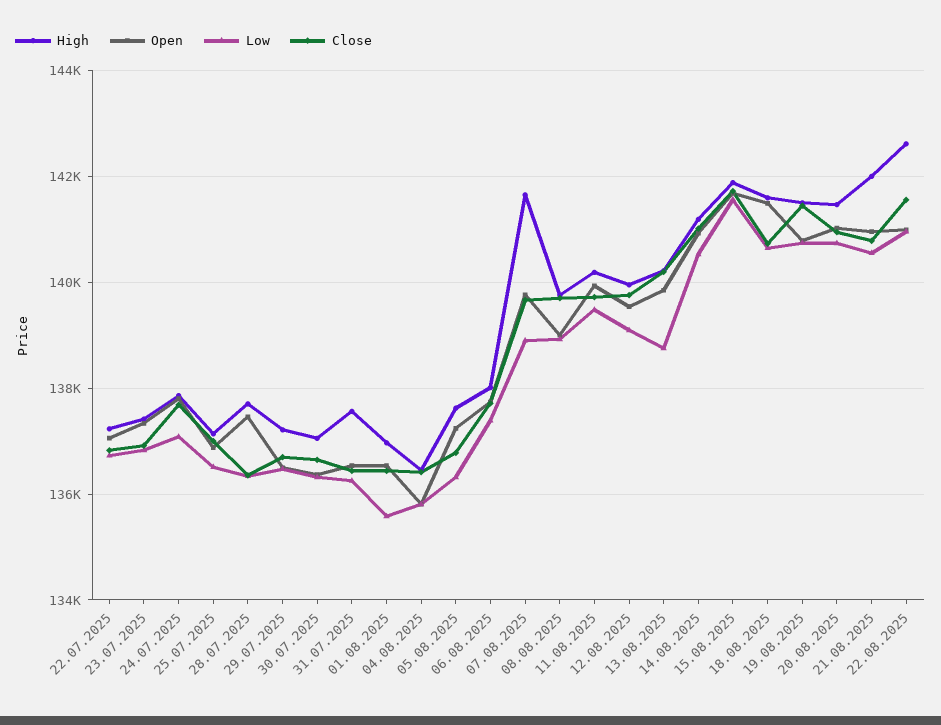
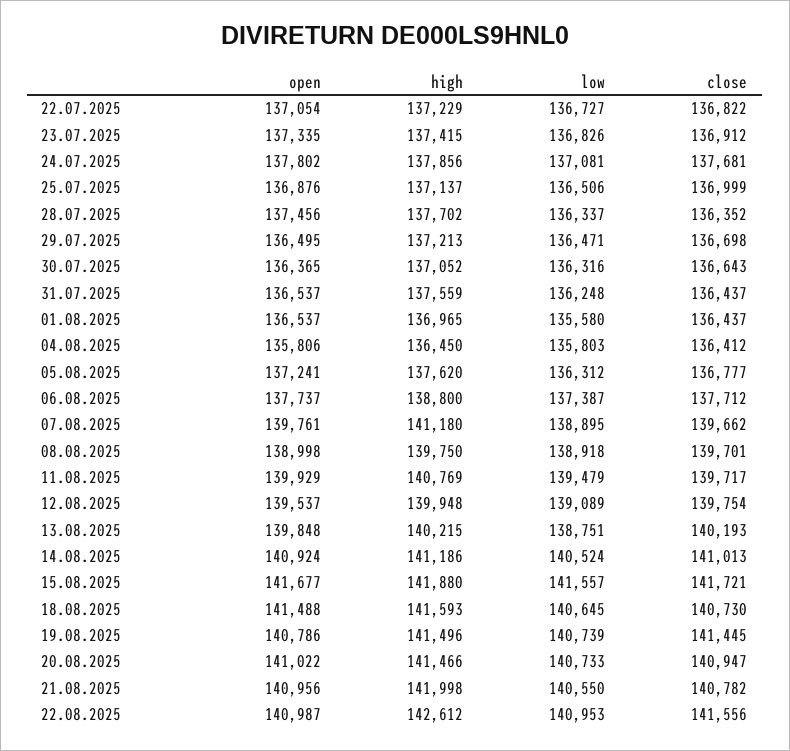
High, 06.08.2025: 138000 -> 138800
High, 07.08.2025: 141600 -> 141180
High, 11.08.2025: 140200 -> 140769

